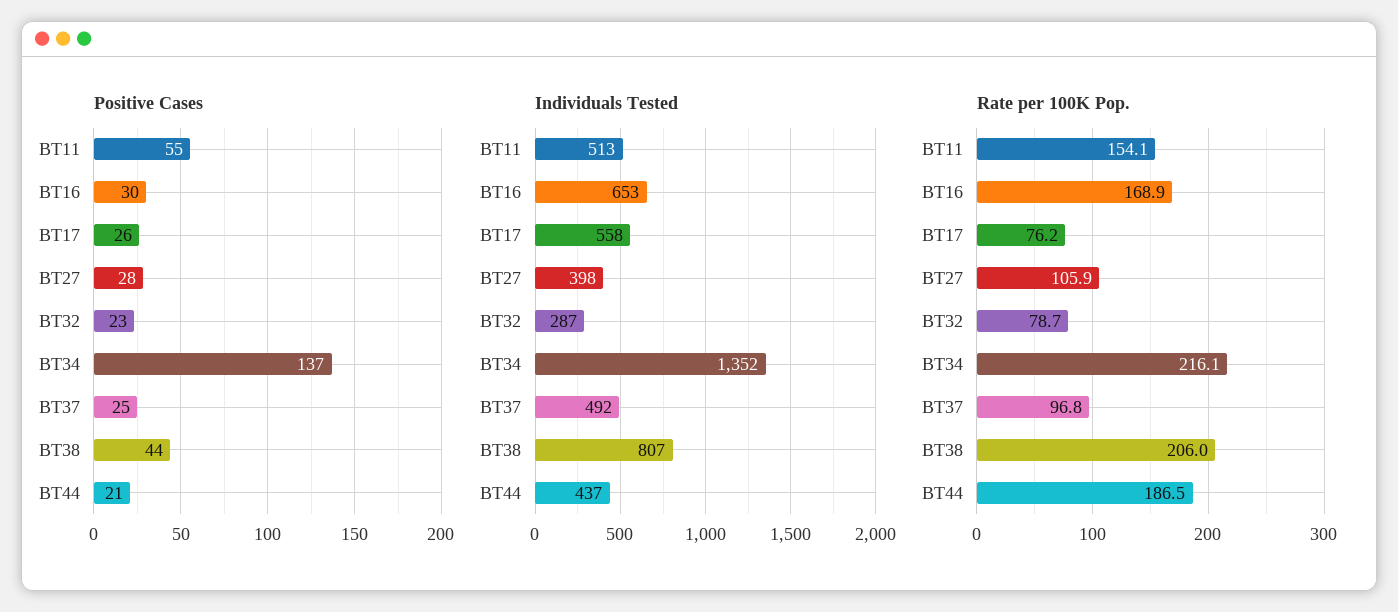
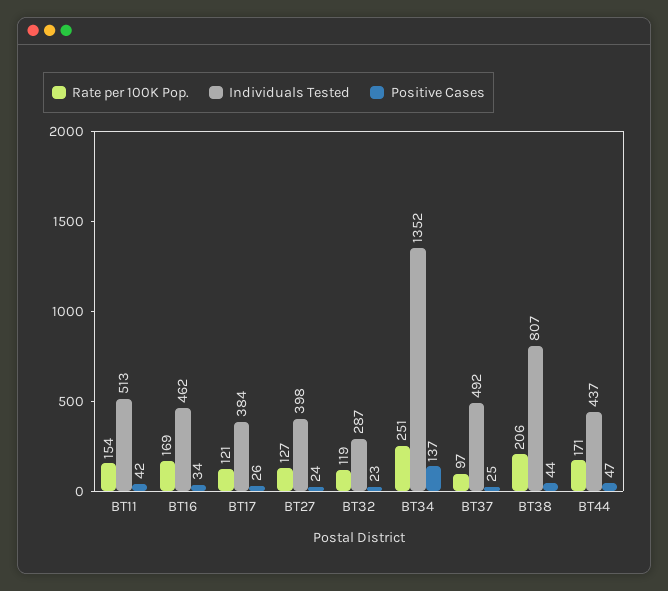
Positive Cases, BT11: 55 -> 42
Positive Cases, BT16: 30 -> 34
Positive Cases, BT27: 28 -> 24
Positive Cases, BT44: 21 -> 47
Individuals Tested, BT16: 653 -> 462
Individuals Tested, BT17: 558 -> 384
Rate per 100K Pop., BT17: 76.2 -> 121
Rate per 100K Pop., BT27: 105.9 -> 127
Rate per 100K Pop., BT32: 78.7 -> 119
Rate per 100K Pop., BT34: 216.1 -> 251
Rate per 100K Pop., BT44: 186.5 -> 171

